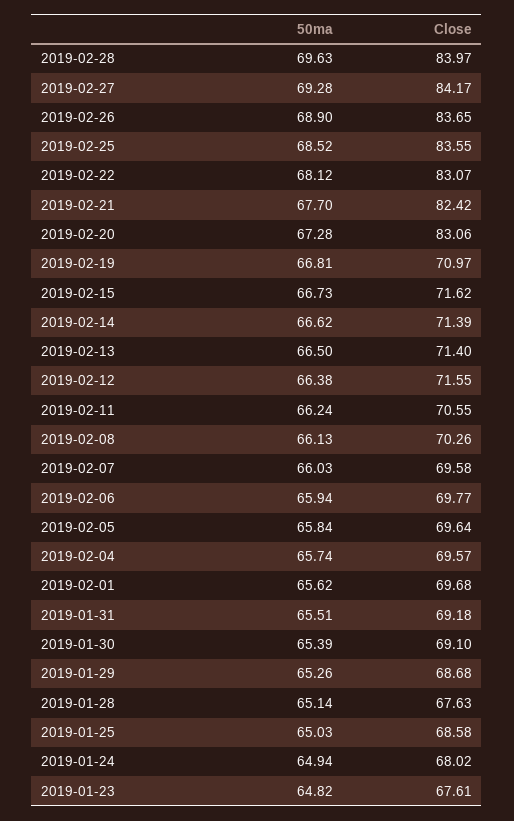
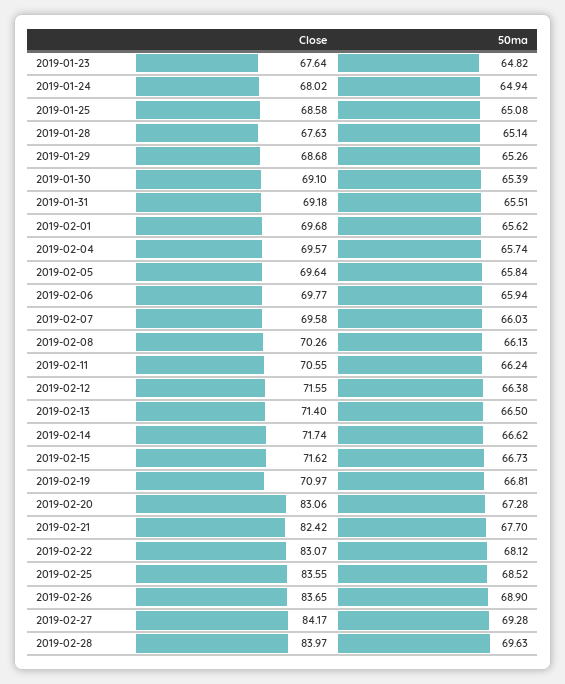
Close, 2019-02-14: 71.39 -> 71.74
50ma, 2019-01-25: 65.03 -> 65.08
Close, 2019-01-23: 67.61 -> 67.64

